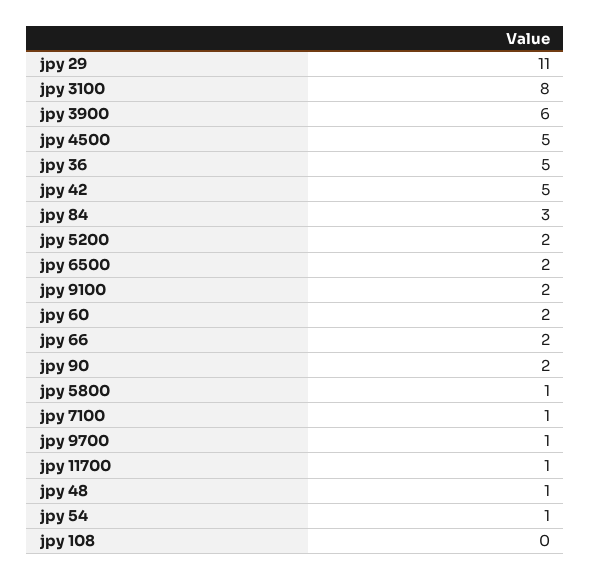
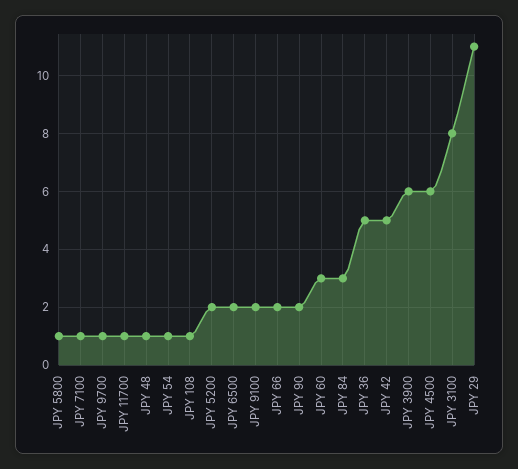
jpy 4500: 5 -> 6
jpy 60: 2 -> 3
jpy 108: 0 -> 1

